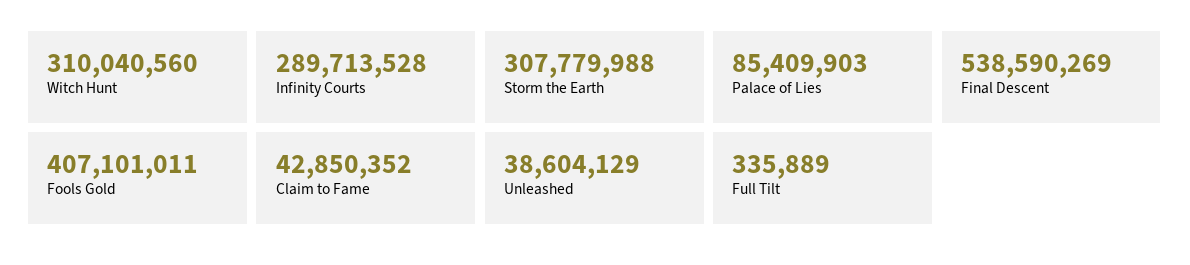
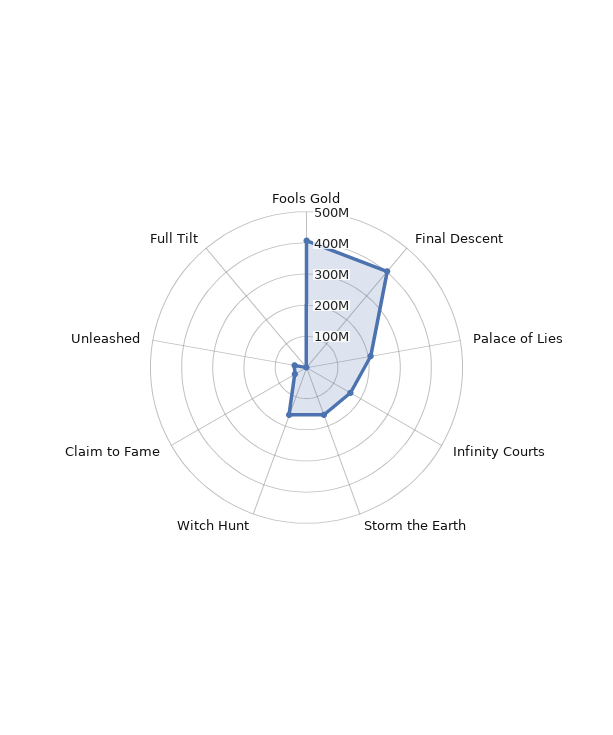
Witch Hunt: 310040560 -> 150000000
Infinity Courts: 289713528 -> 150000000
Storm the Earth: 307779988 -> 150000000
Palace of Lies: 85409903 -> 200000000
Final Descent: 538590269 -> 400000000

